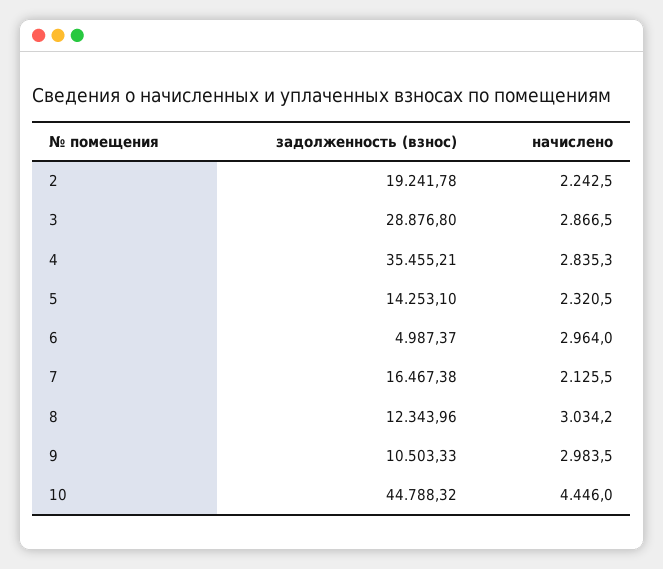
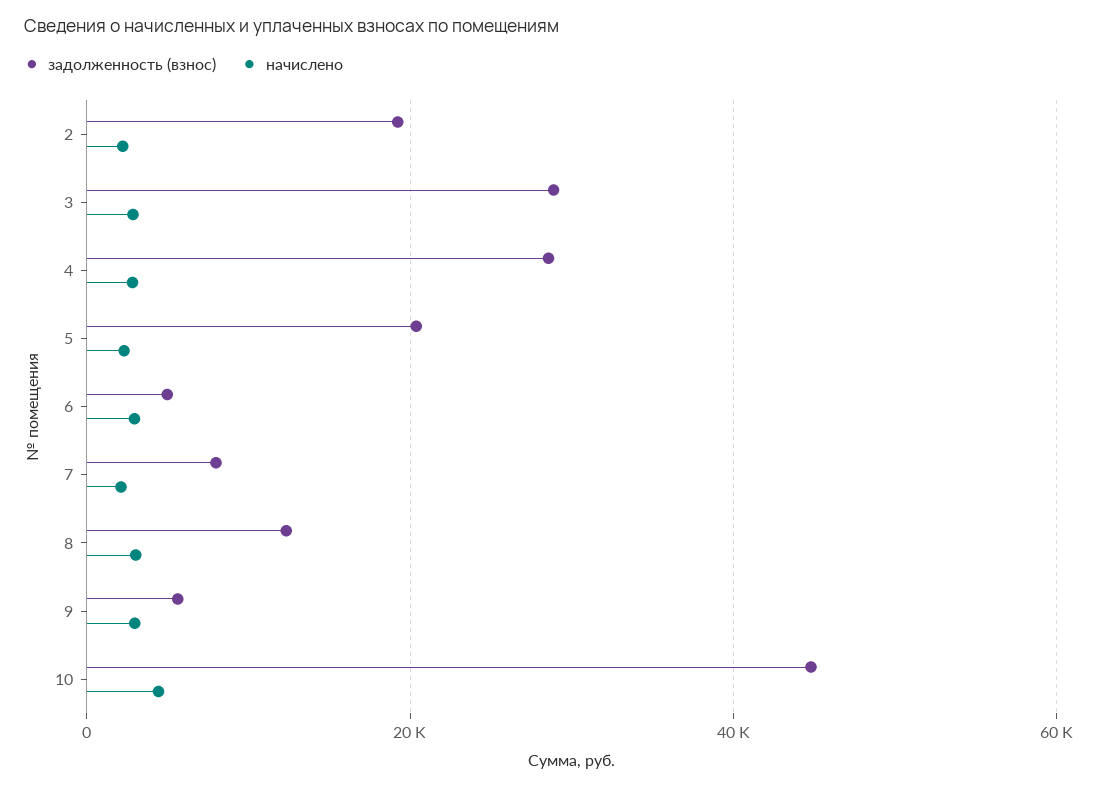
задолженность (взнос), 4: 35455.21 -> 28000
задолженность (взнос), 5: 14253.1 -> 20000
задолженность (взнос), 7: 16467.38 -> 8000
задолженность (взнос), 9: 10503.33 -> 6000

